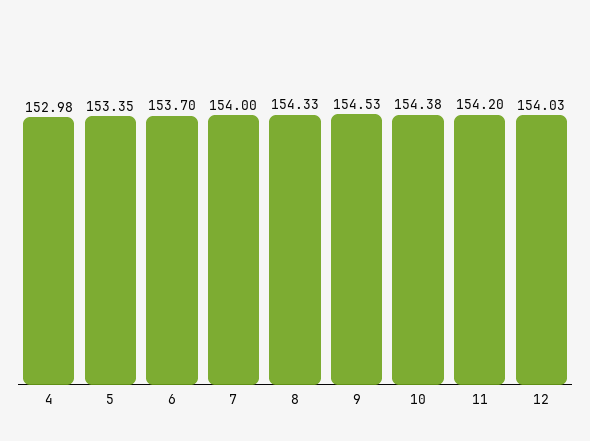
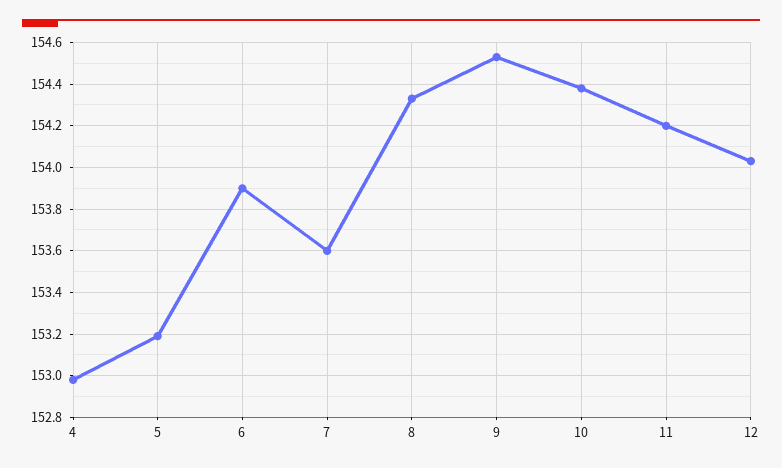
5: 153.35 -> 153.2
6: 153.7 -> 153.9
7: 154 -> 153.6

